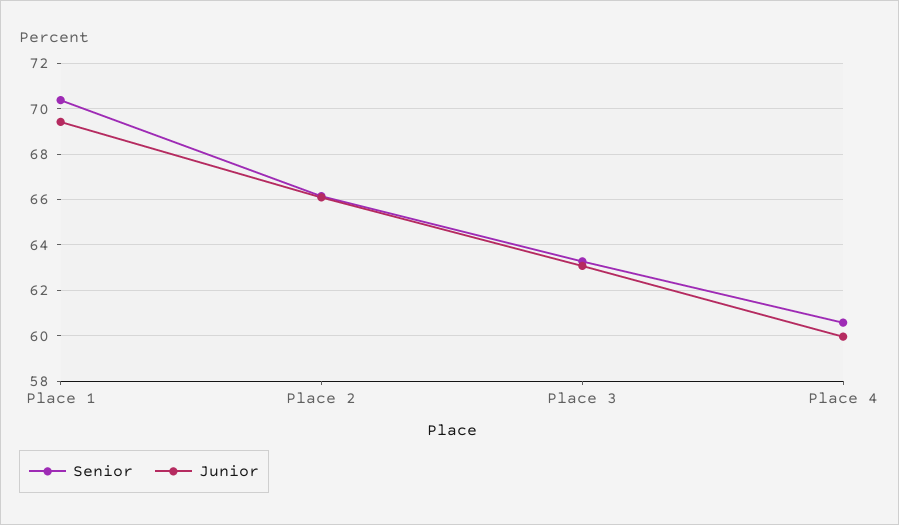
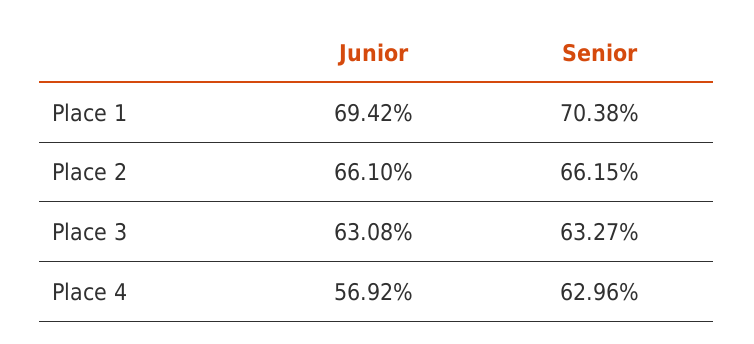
Senior, Place 4: 60.5 -> 62.96
Junior, Place 4: 60 -> 56.92

